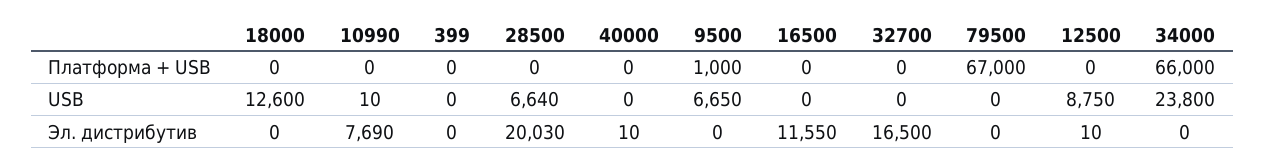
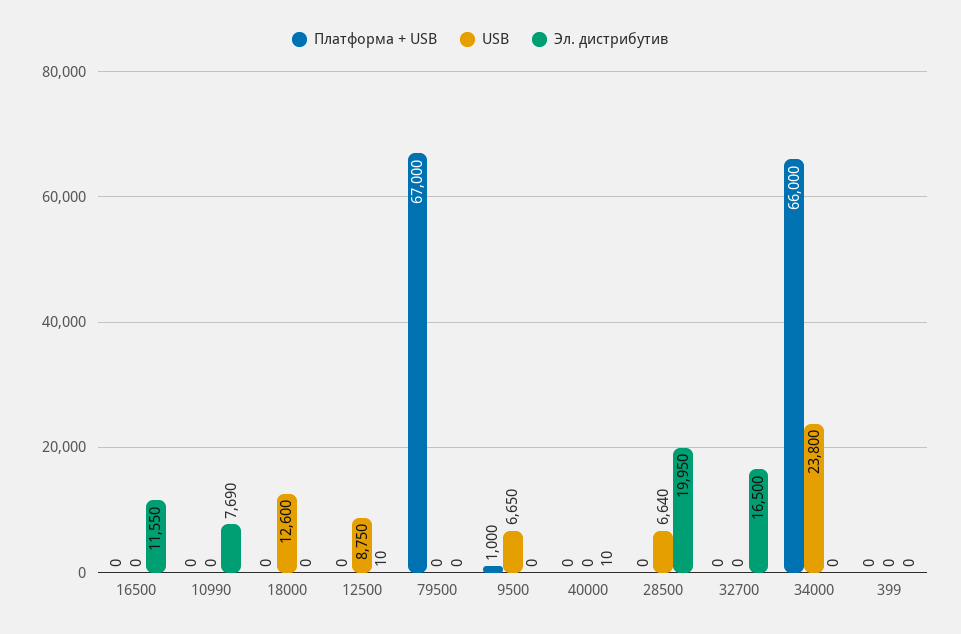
USB, 10990: 10 -> 0
Эл. дистрибутив, 28500: 20030 -> 19950

